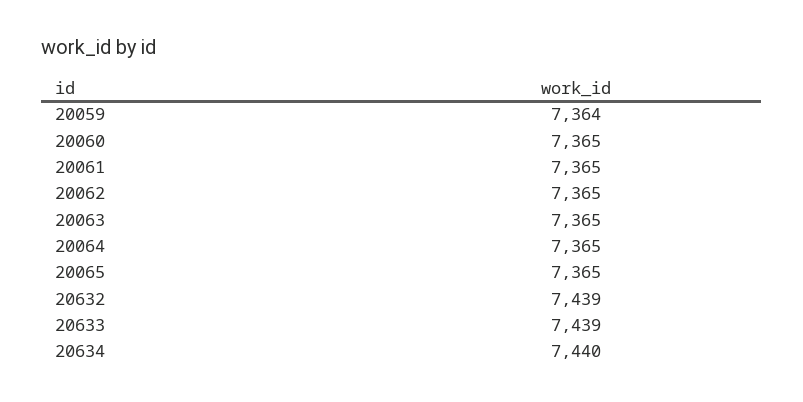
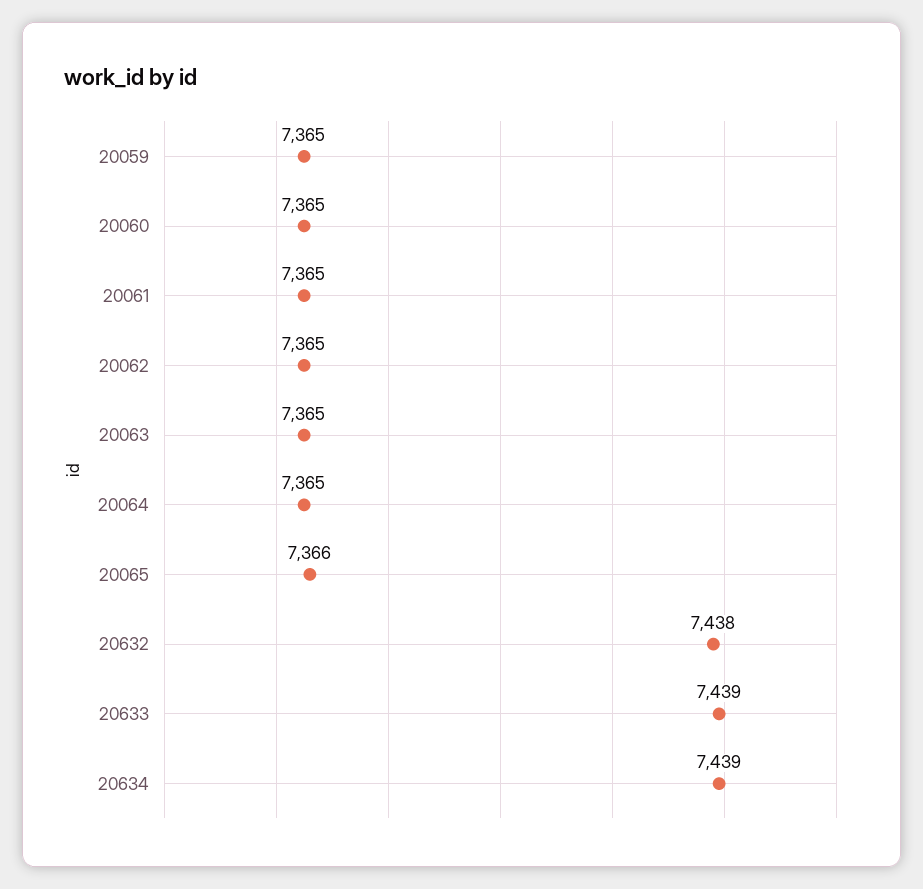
20059: 7364 -> 7365
20065: 7365 -> 7366
20632: 7439 -> 7438
20634: 7440 -> 7439

